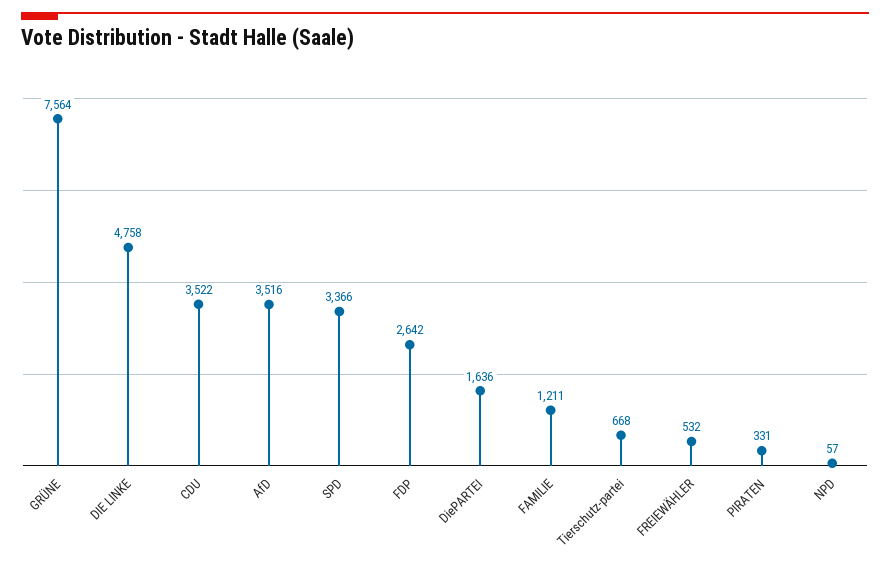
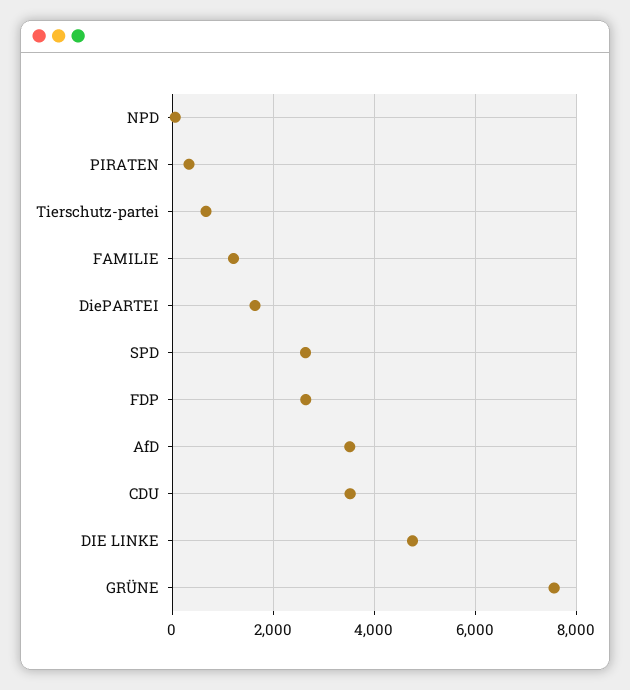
SPD: 3366 -> 2600
FREIEWÄHLER: 532 -> none

